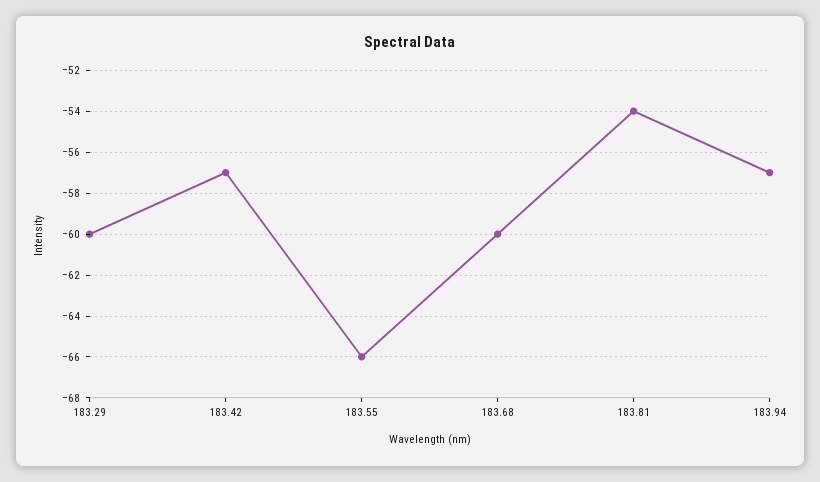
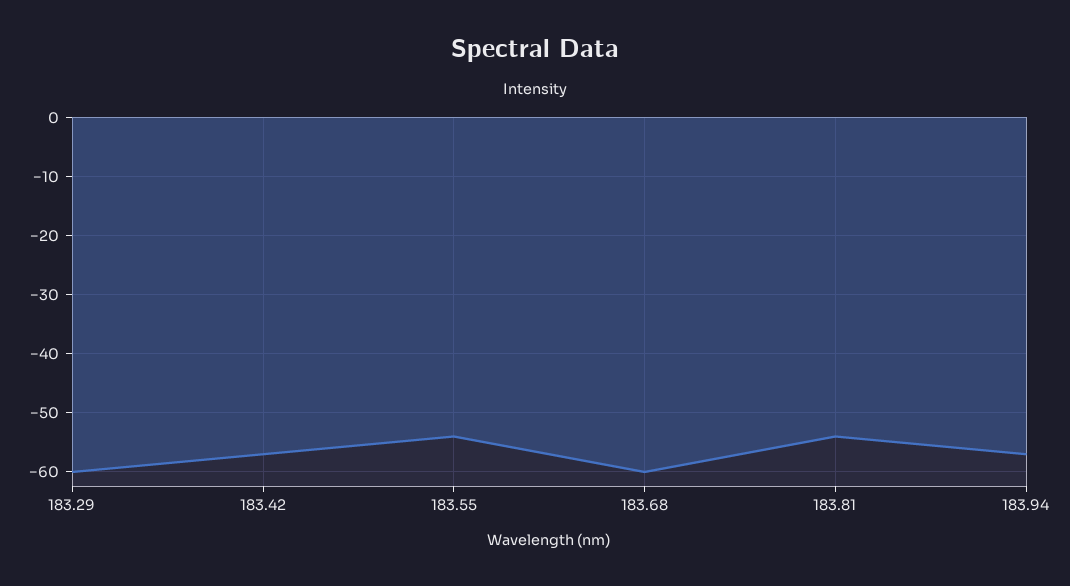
183.55: -66 -> -55

